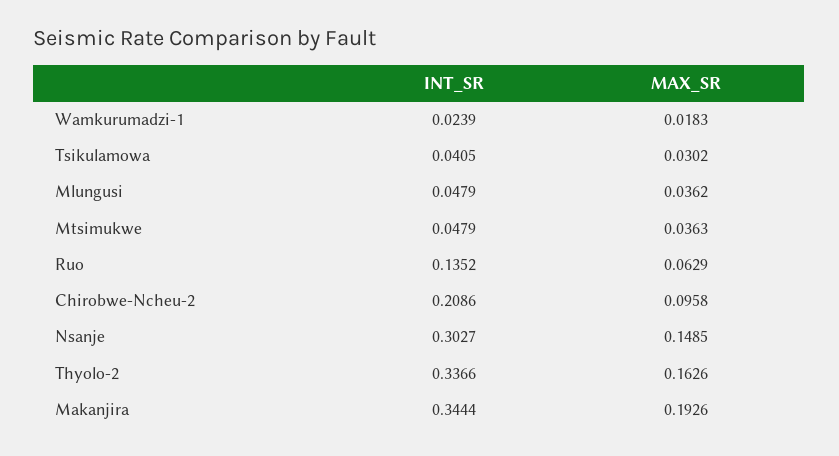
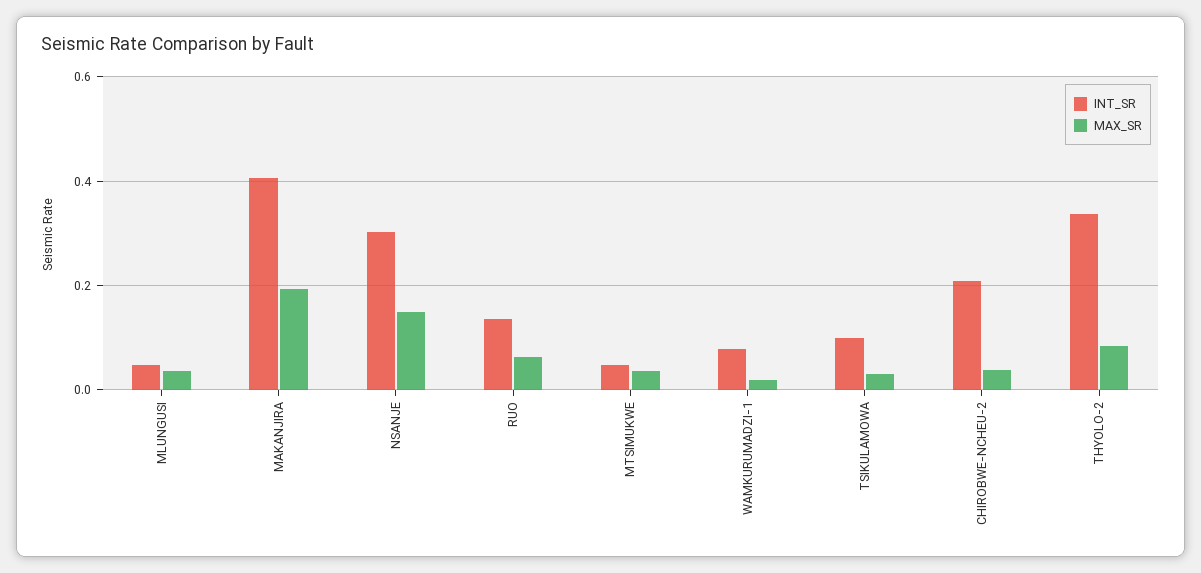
INT_SR, Wamkurumadzi-1: 0.0239 -> 0.08
INT_SR, Tsikulamowa: 0.0405 -> 0.1
MAX_SR, Chirobwe-Ncheu-2: 0.0958 -> 0.04
MAX_SR, Thyolo-2: 0.1626 -> 0.08
INT_SR, Makanjira: 0.3444 -> 0.4

